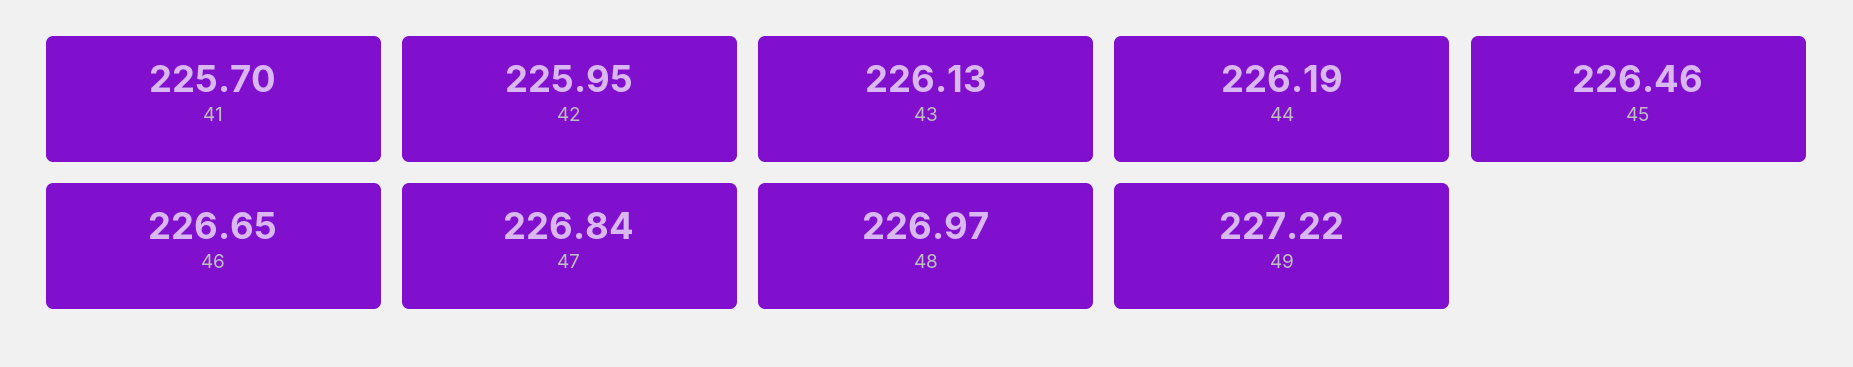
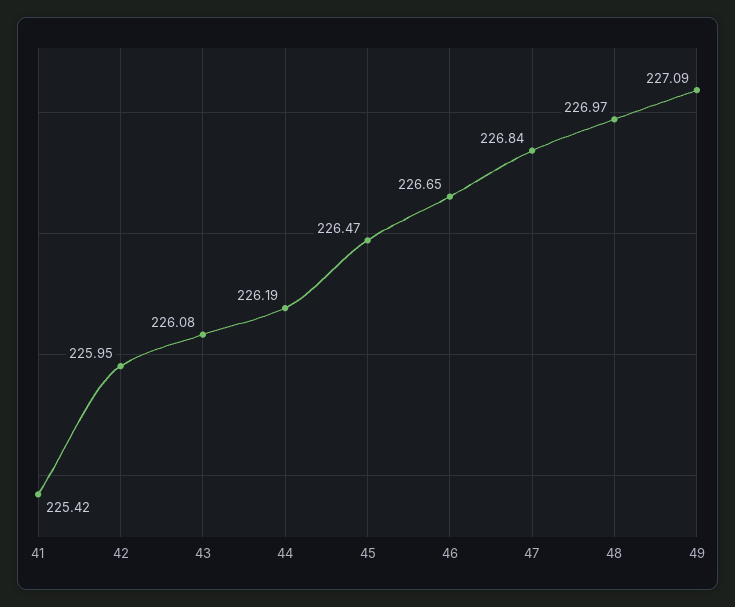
41: 225.7 -> 225.42
43: 226.13 -> 226.08
45: 226.46 -> 226.47
49: 227.22 -> 227.09

